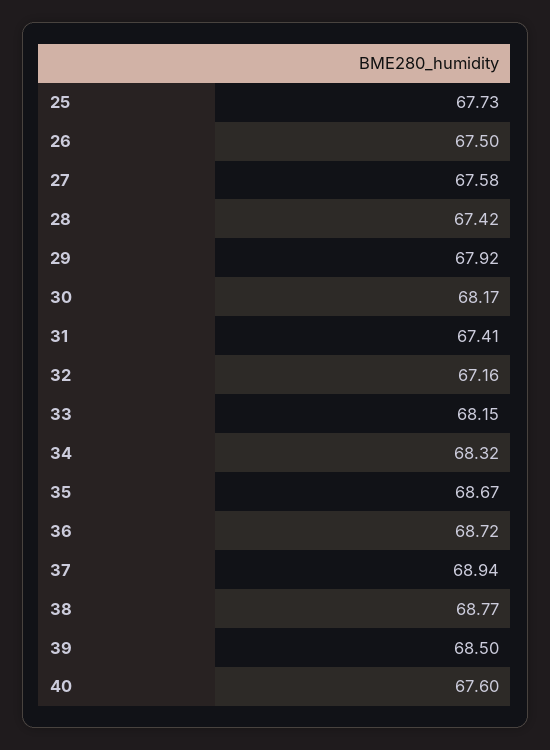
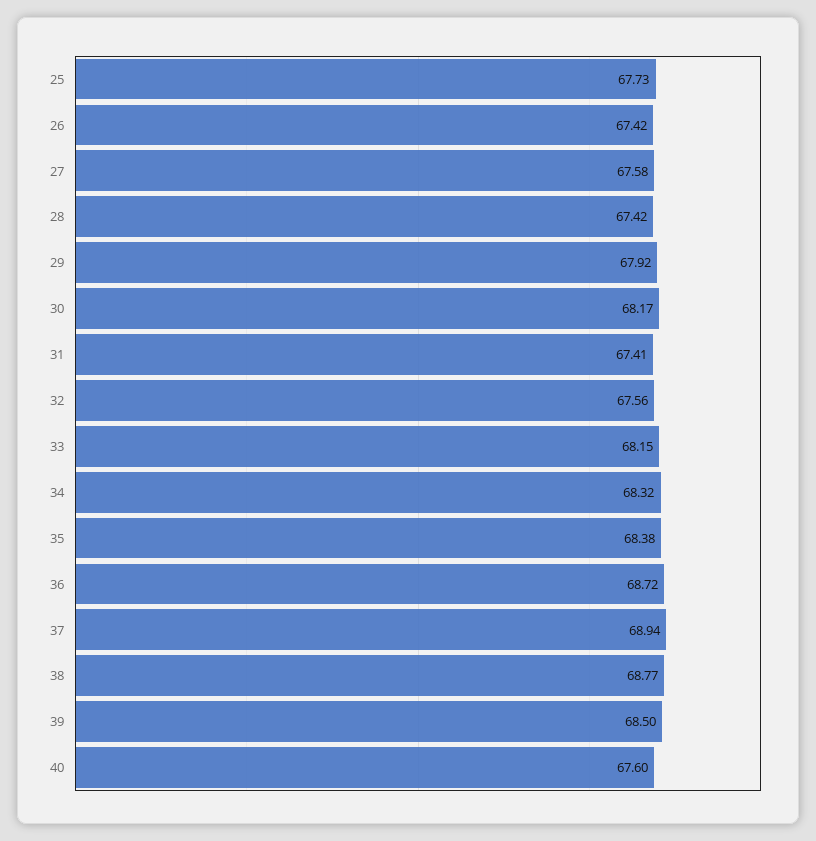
26: 67.5 -> 67.42
32: 67.16 -> 67.56
35: 68.67 -> 68.38

